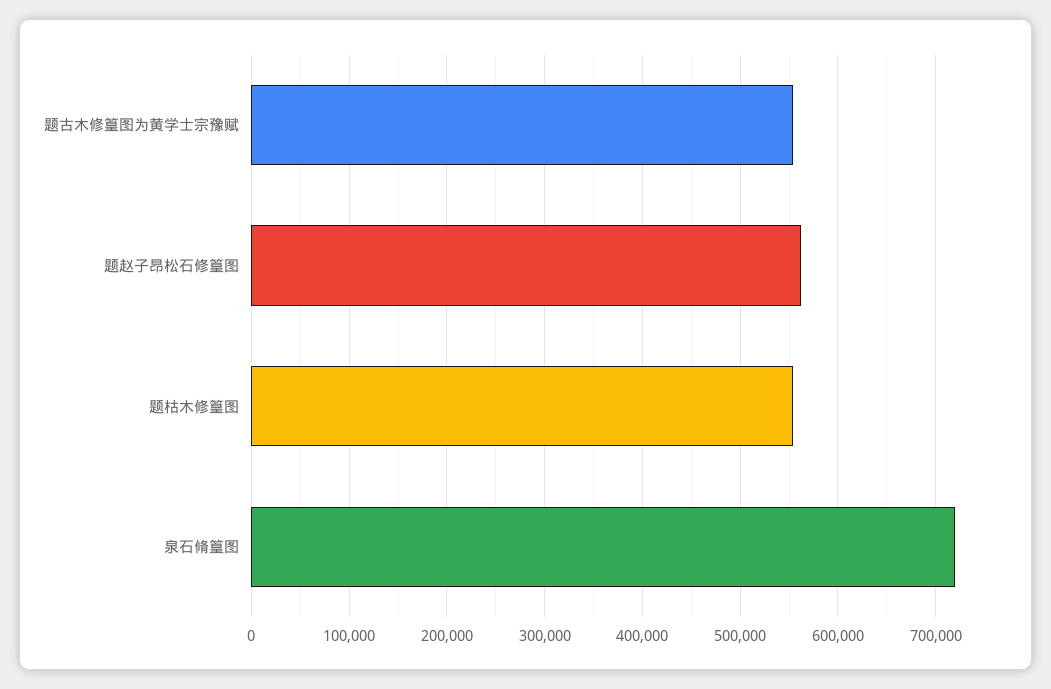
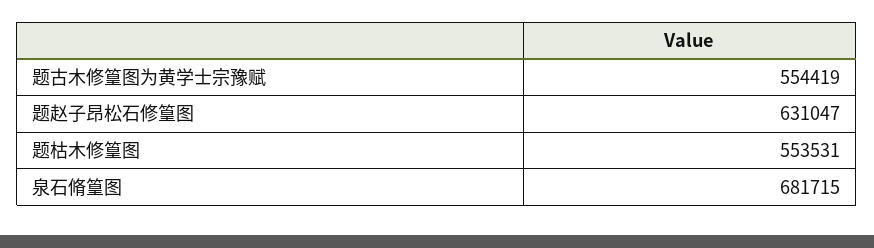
题赵子昂松石修篁图: 560000 -> 631047
泉石脩篁图: 720000 -> 681715

